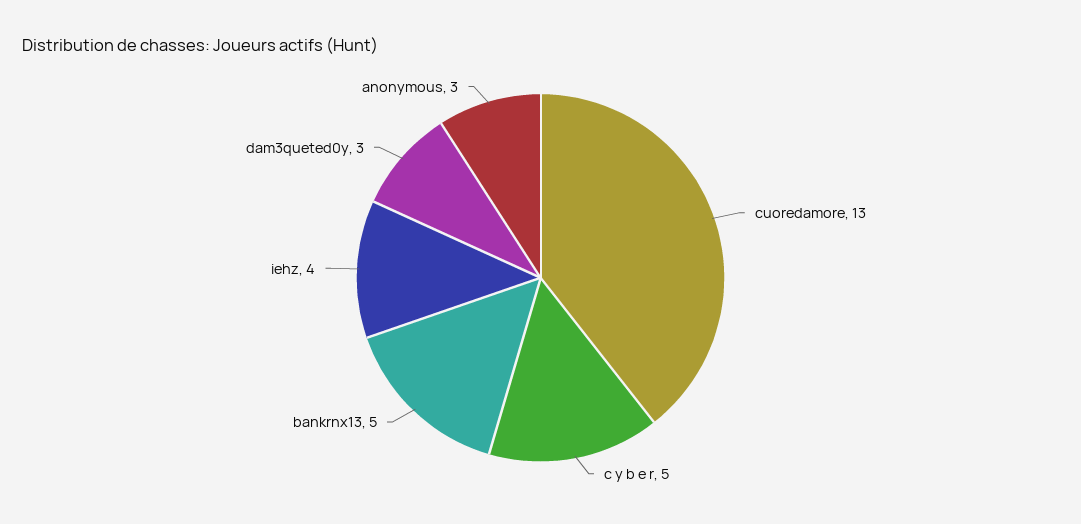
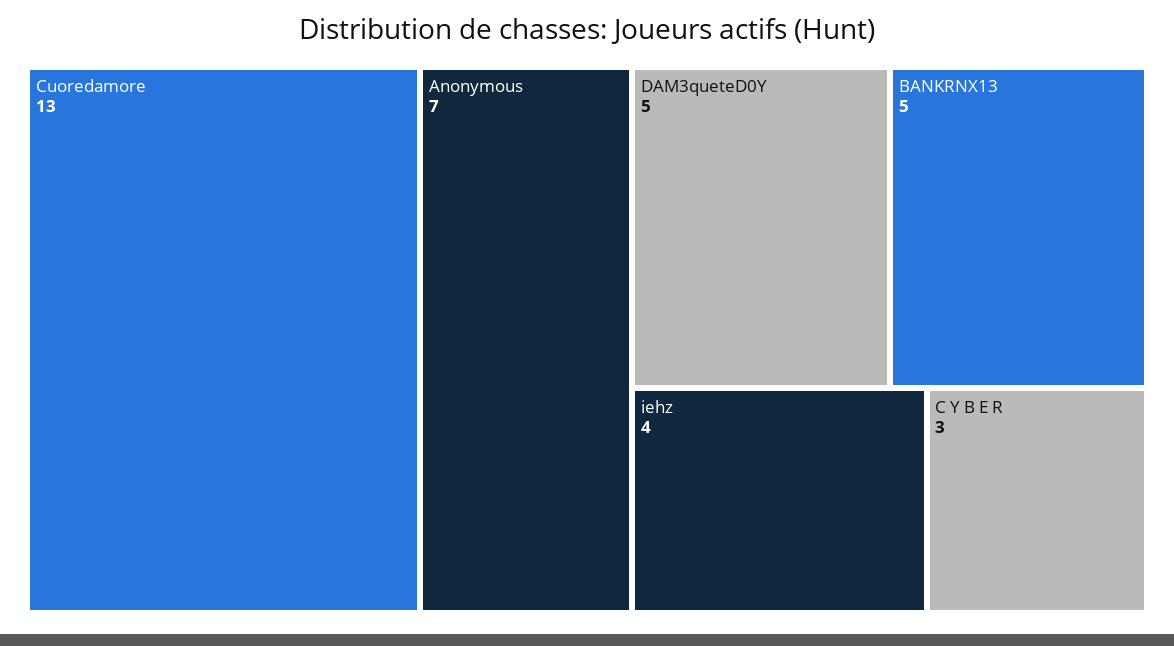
c y b e r: 5 -> 3
dam3queted0y: 3 -> 5
anonymous: 3 -> 7

